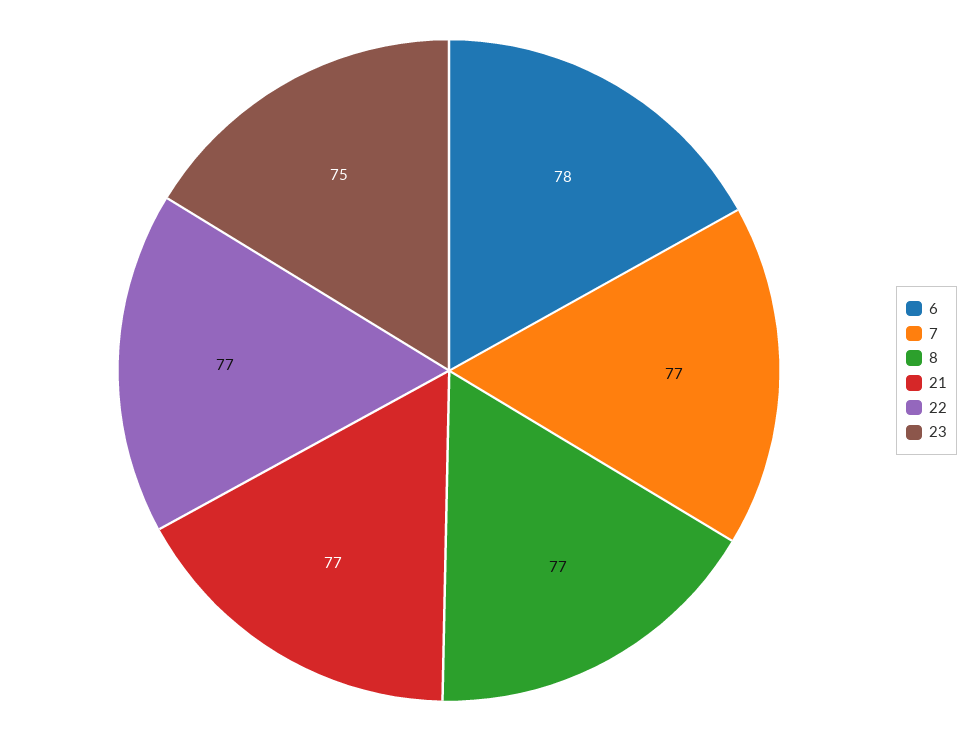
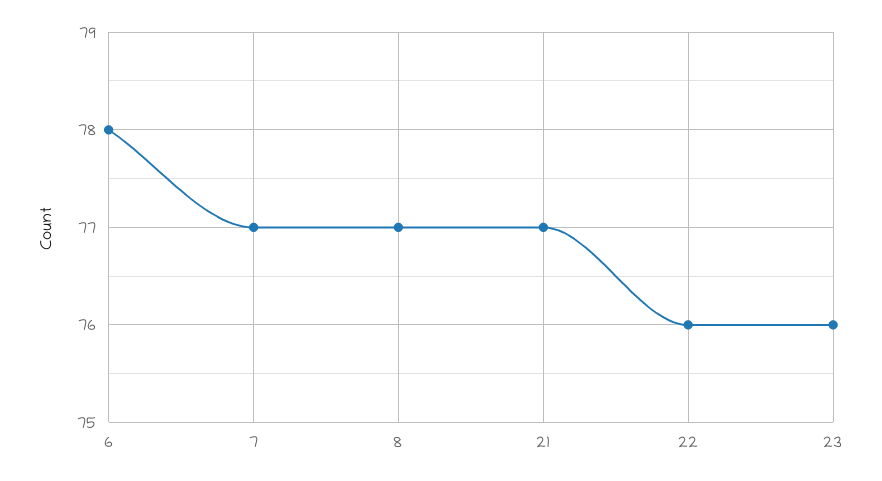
22: 77 -> 76
23: 75 -> 76

